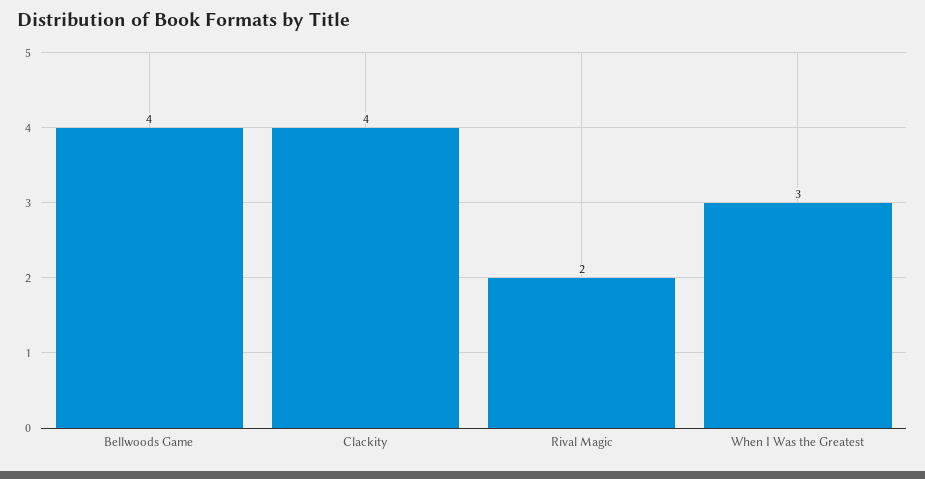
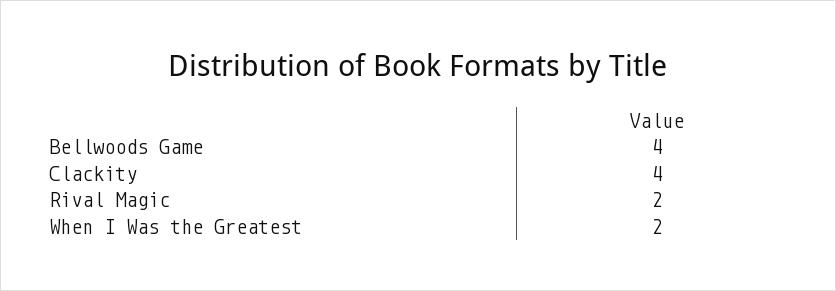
When I Was the Greatest: 3 -> 2

